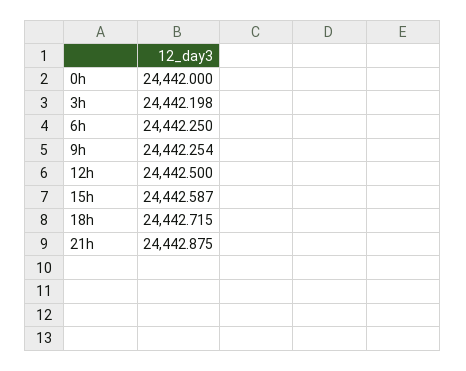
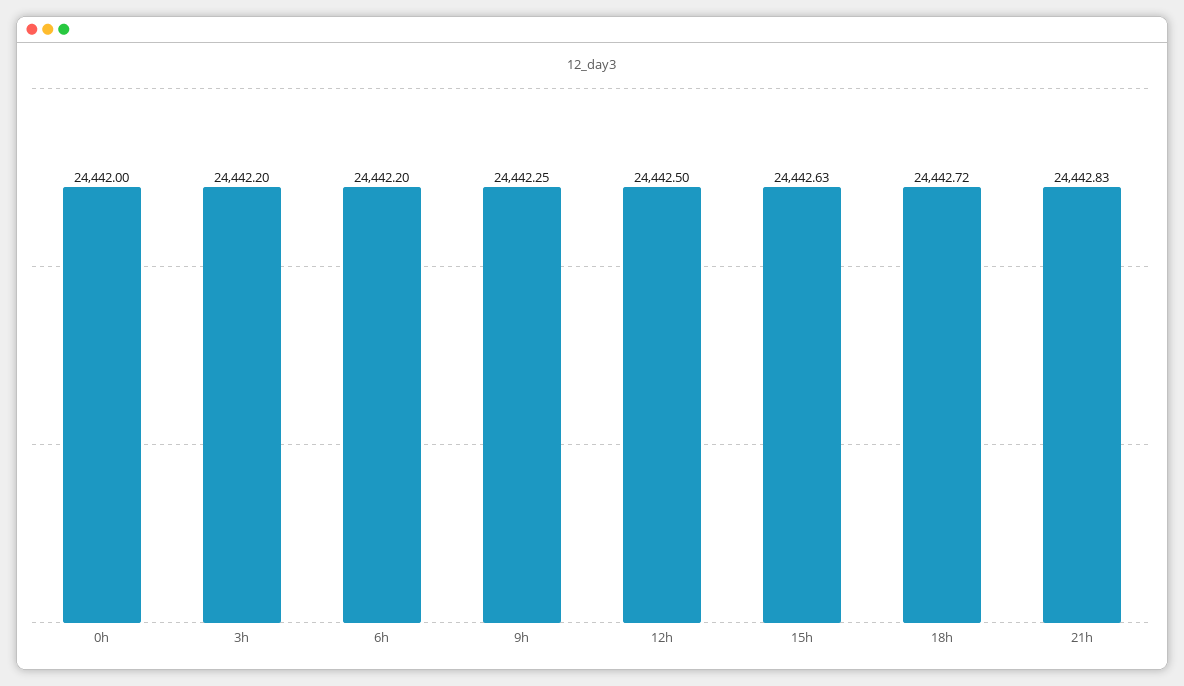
6h: 24442.25 -> 24442.2
15h: 24442.587 -> 24442.63
21h: 24442.875 -> 24442.83

